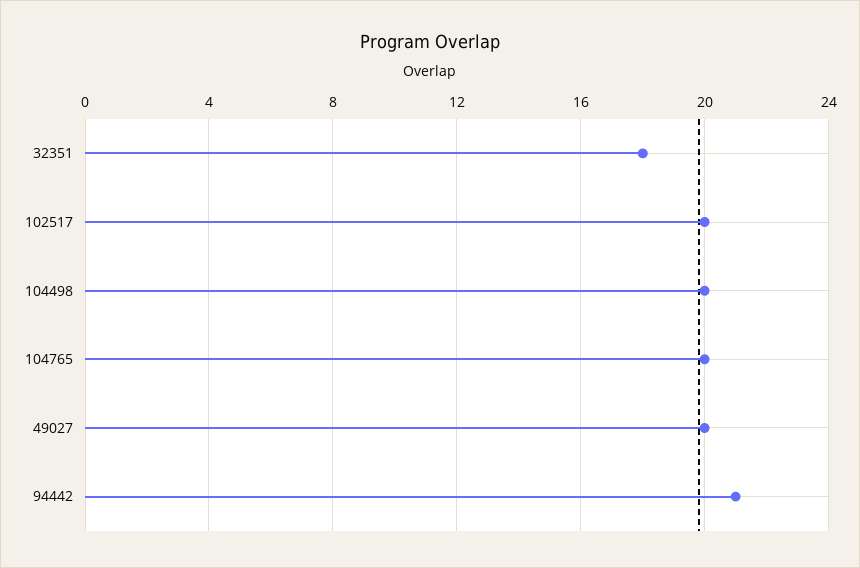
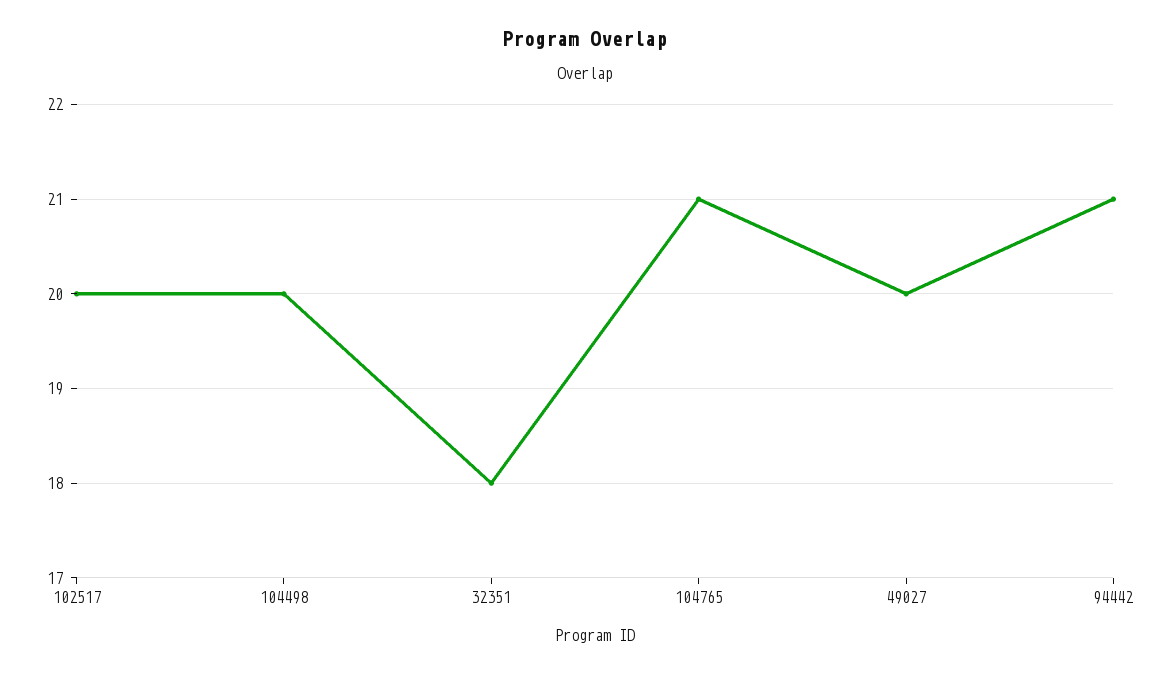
104765: 20 -> 21

